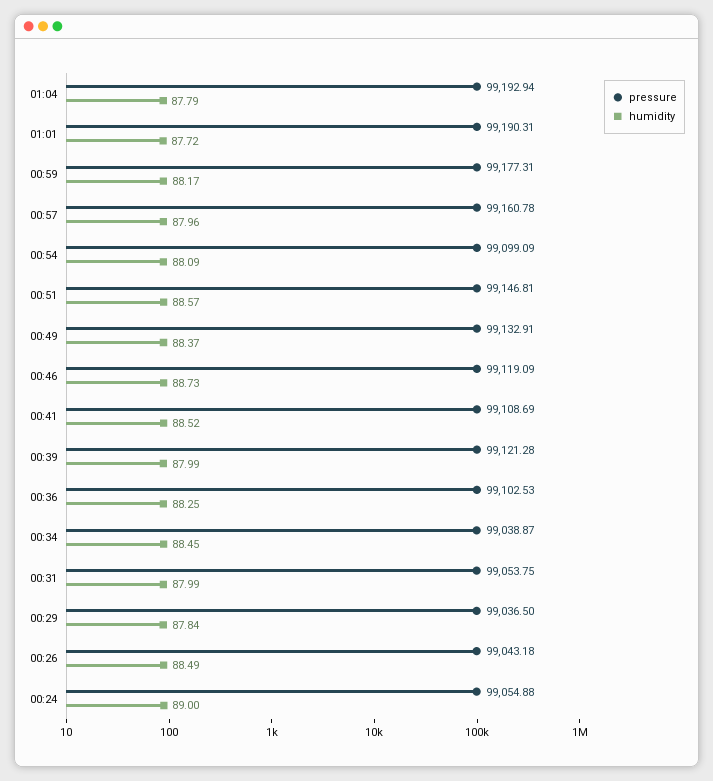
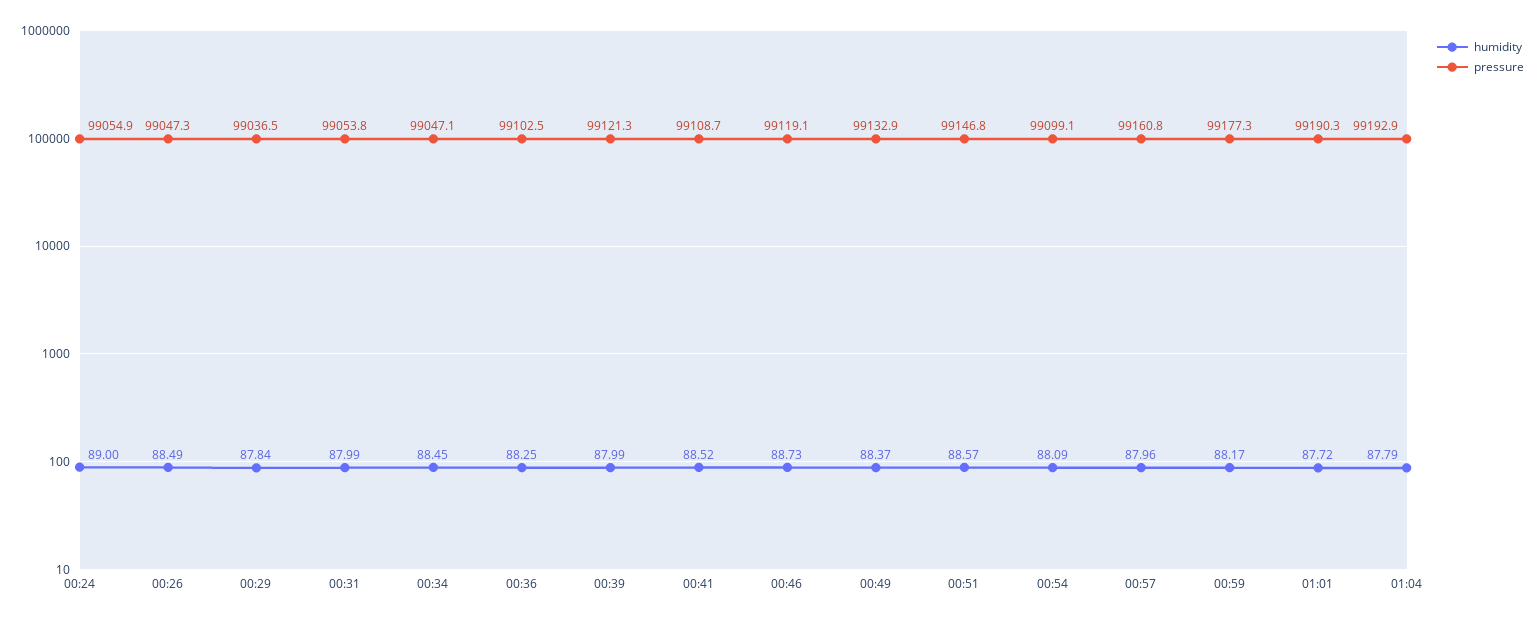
pressure, 00:34: 99038.87 -> 99047.1
pressure, 00:26: 99043.18 -> 99047.3

